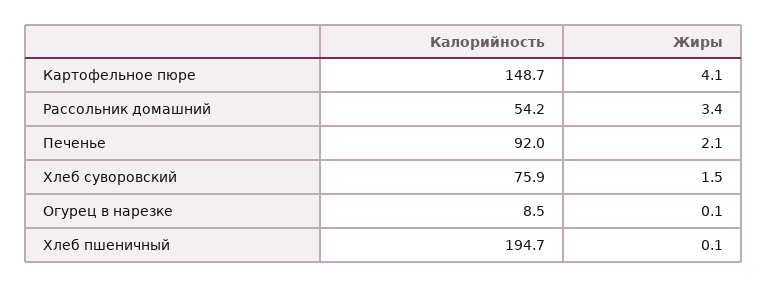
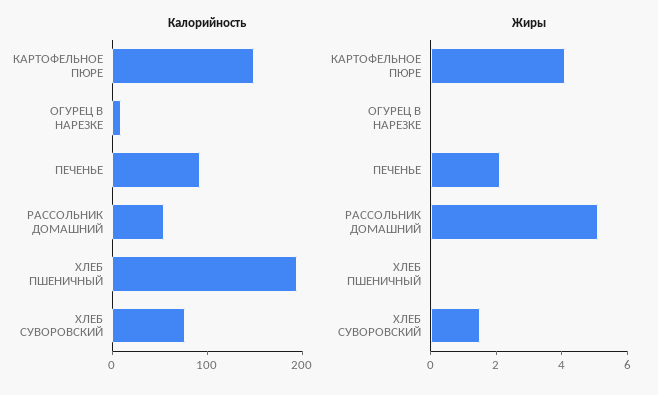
Жиры, Рассольник домашний: 3.4 -> 5

